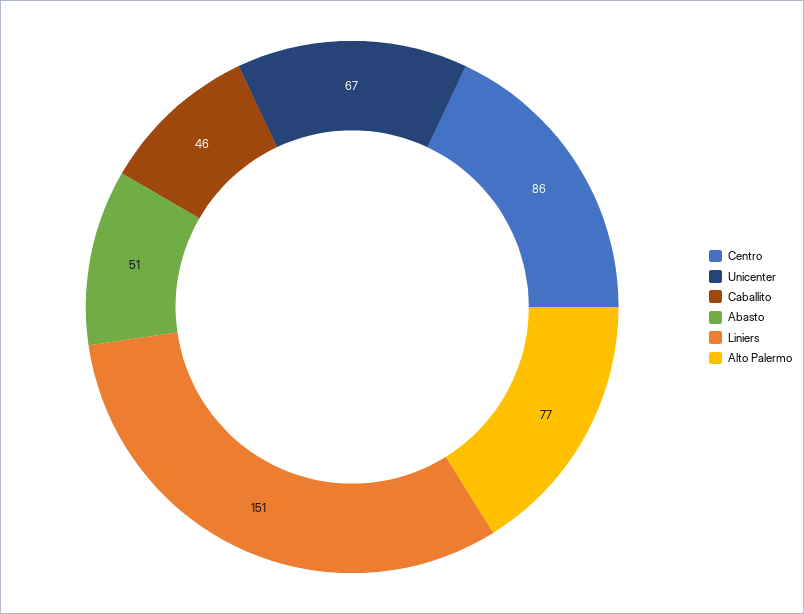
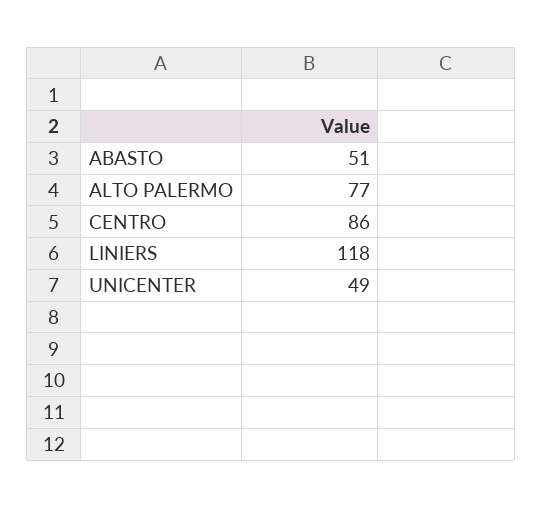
Unicenter: 67 -> 49
Caballito: 46 -> none
Liniers: 151 -> 118

